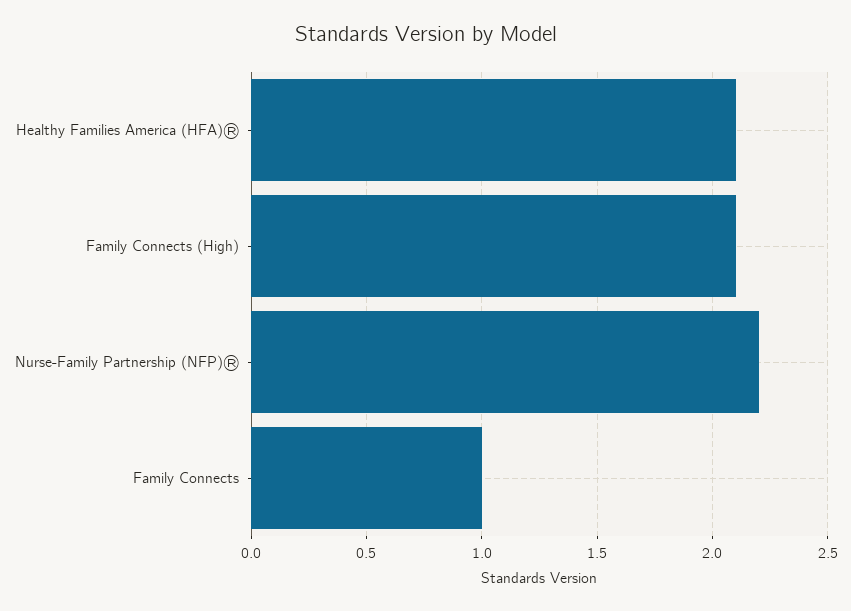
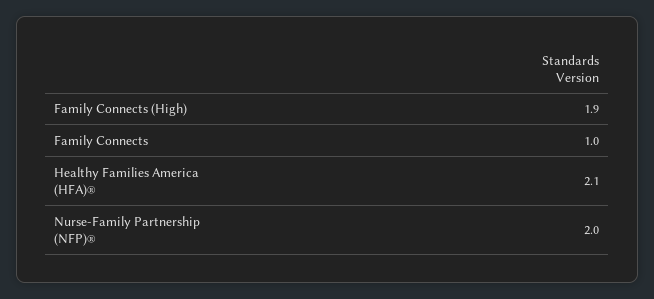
Family Connects (High): 2.1 -> 1.9
Nurse-Family Partnership (NFP)®: 2.2 -> 2

